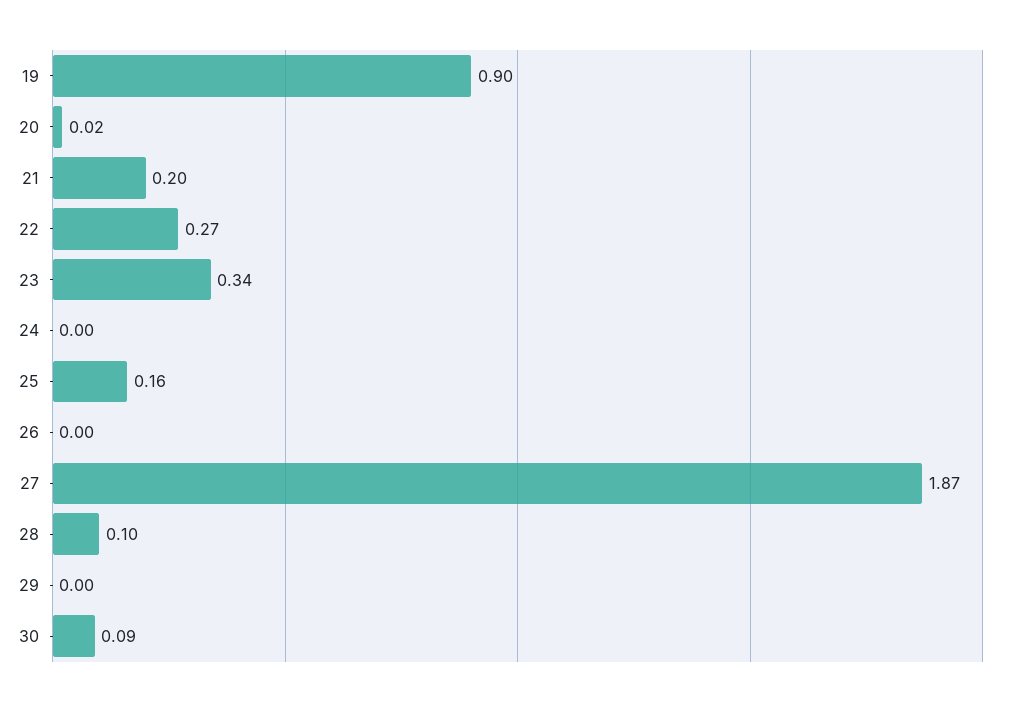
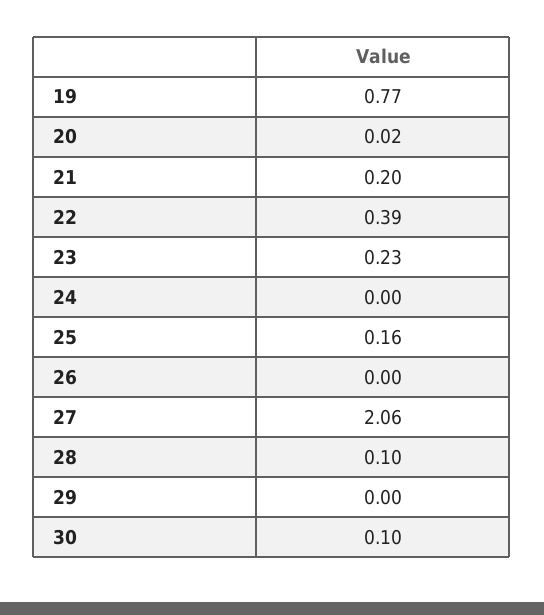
19: 0.9 -> 0.77
22: 0.27 -> 0.39
23: 0.34 -> 0.23
27: 1.87 -> 2.06
30: 0.09 -> 0.1

